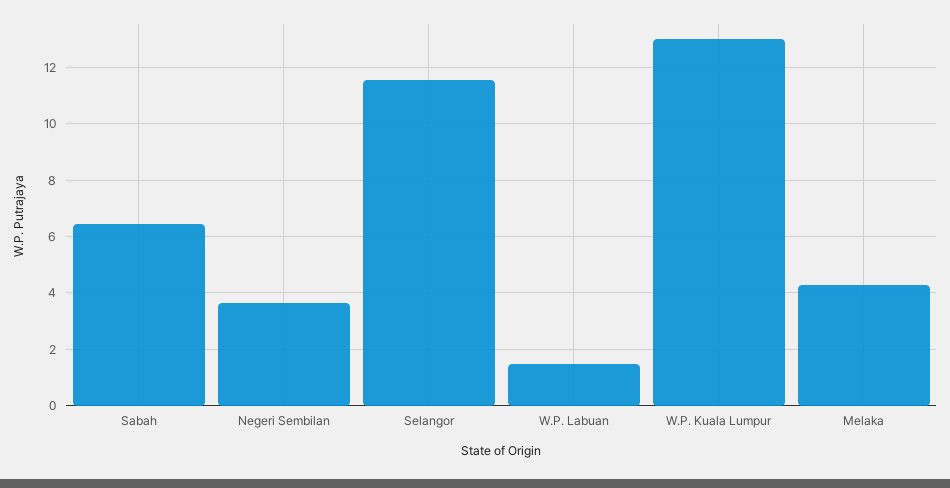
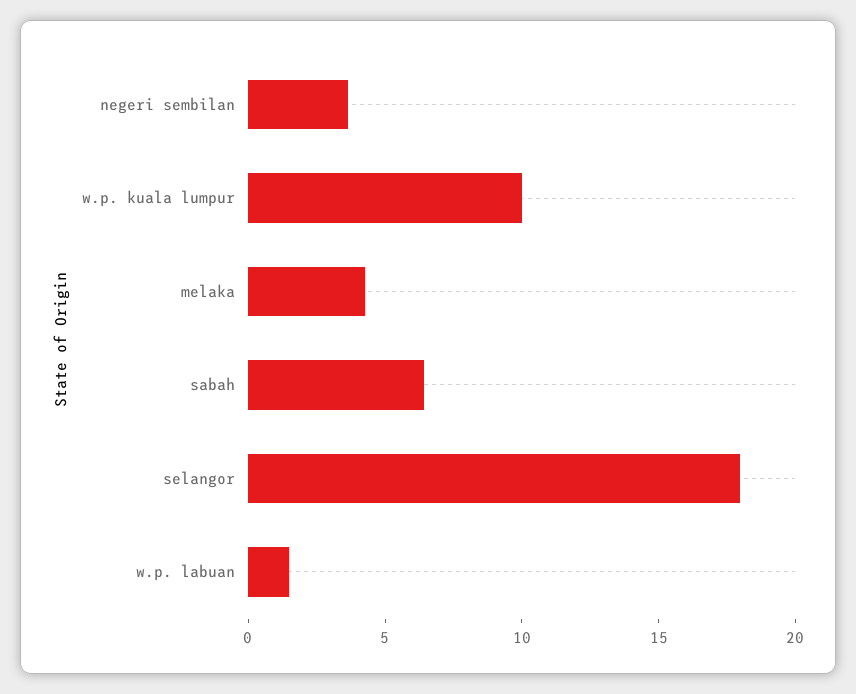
Selangor: 11.5 -> 18
W.P. Kuala Lumpur: 13 -> 10

